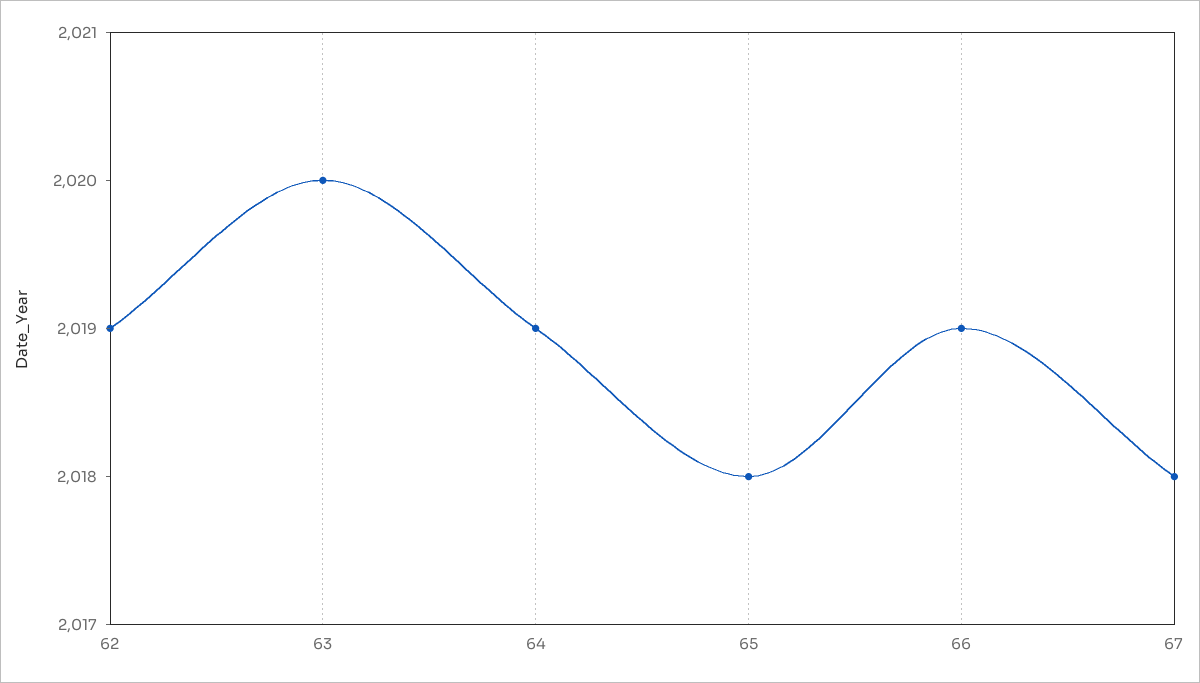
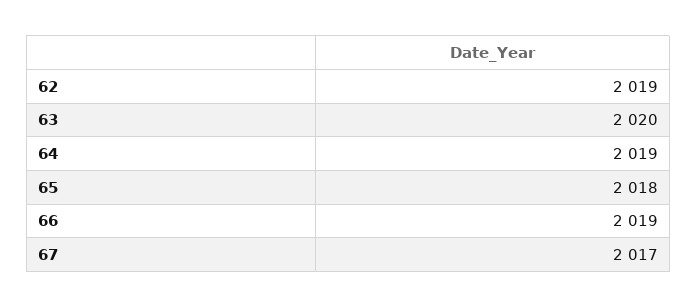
67: 2018 -> 2017

